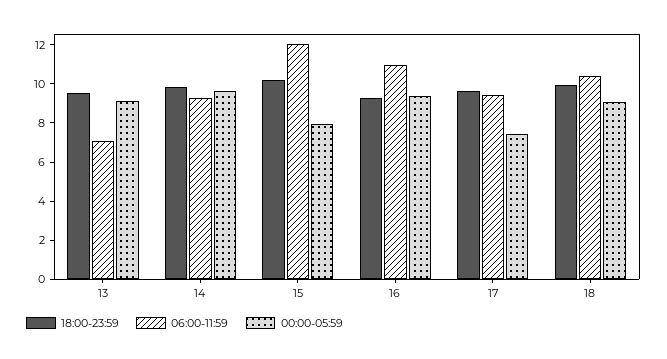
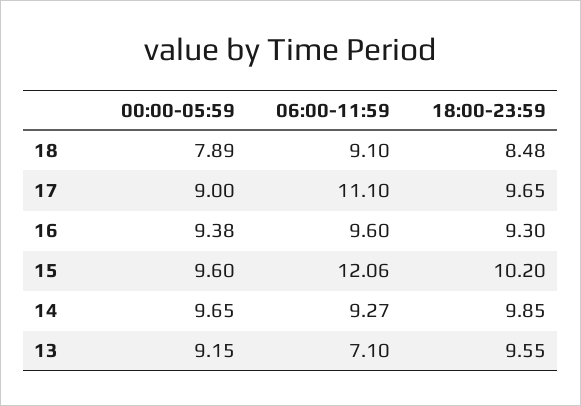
00:00-05:59, 15: 8 -> 9.6
06:00-11:59, 16: 11 -> 9.6
06:00-11:59, 17: 9.5 -> 11.1
00:00-05:59, 17: 7.5 -> 9
18:00-23:59, 18: 10 -> 8.48
06:00-11:59, 18: 10.5 -> 9.1
00:00-05:59, 18: 9 -> 7.89

